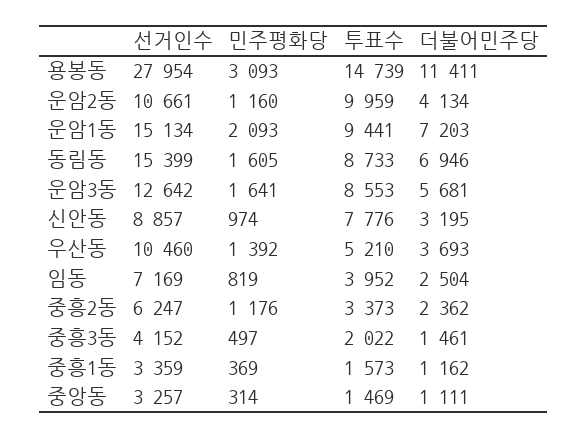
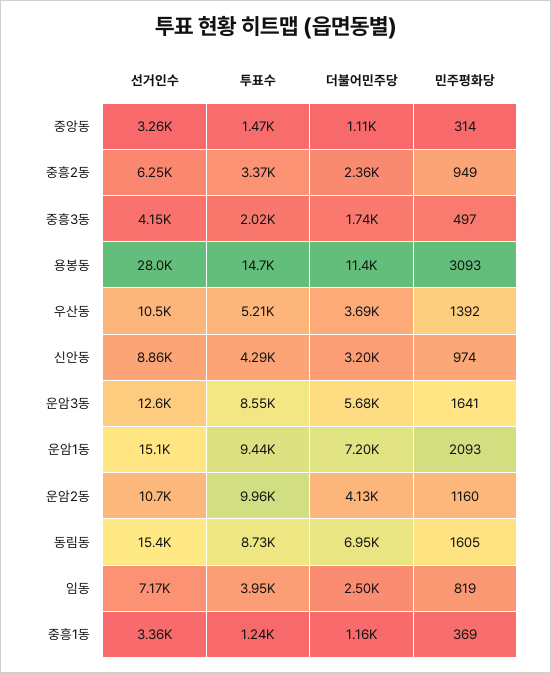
투표수, 신안동: 7776 -> 4290
민주평화당, 중흥2동: 1176 -> 949
더불어민주당, 중흥3동: 1461 -> 1740
투표수, 중흥1동: 1573 -> 1240

